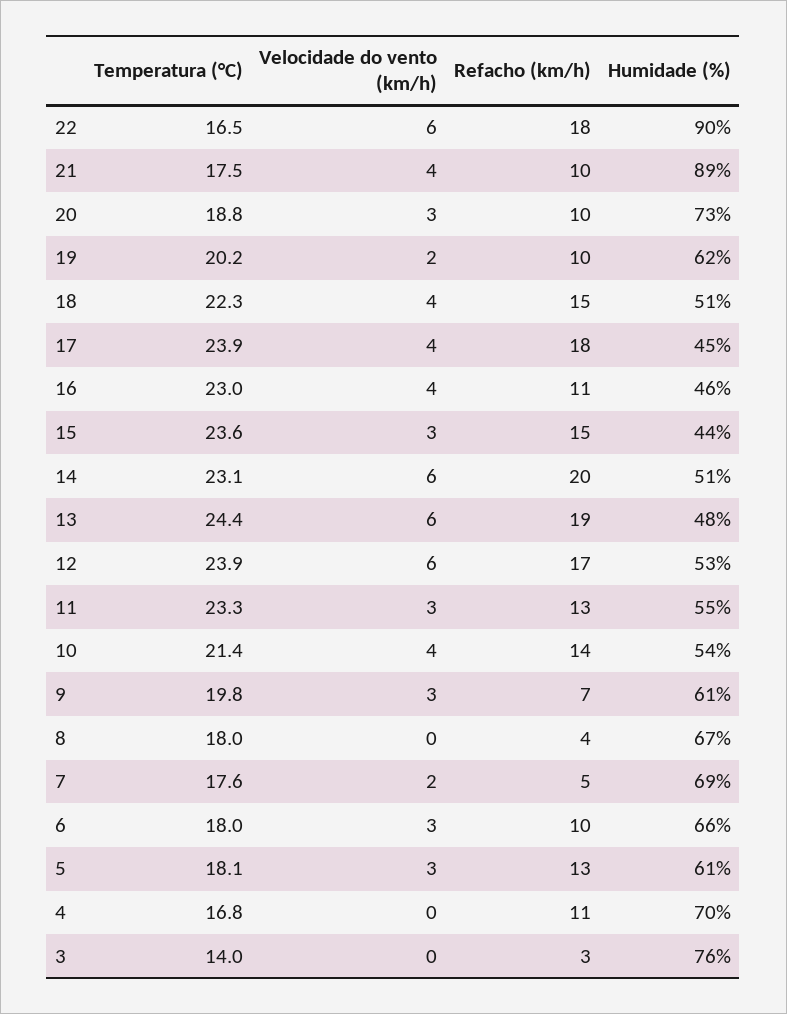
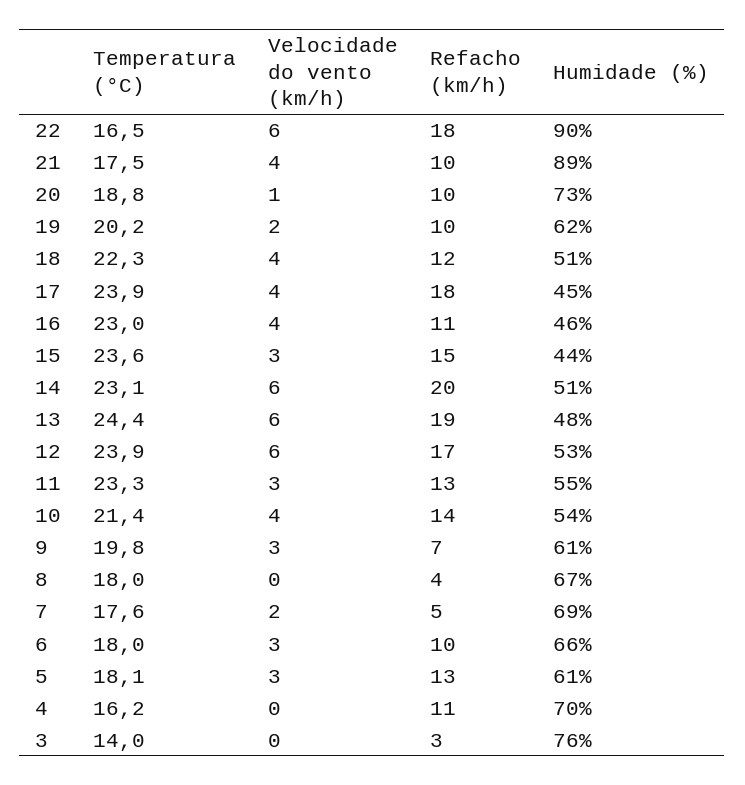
Velocidade do vento (km/h), 20: 3 -> 1
Refacho (km/h), 18: 15 -> 12
Temperatura (°C), 4: 16.8 -> 16.2

